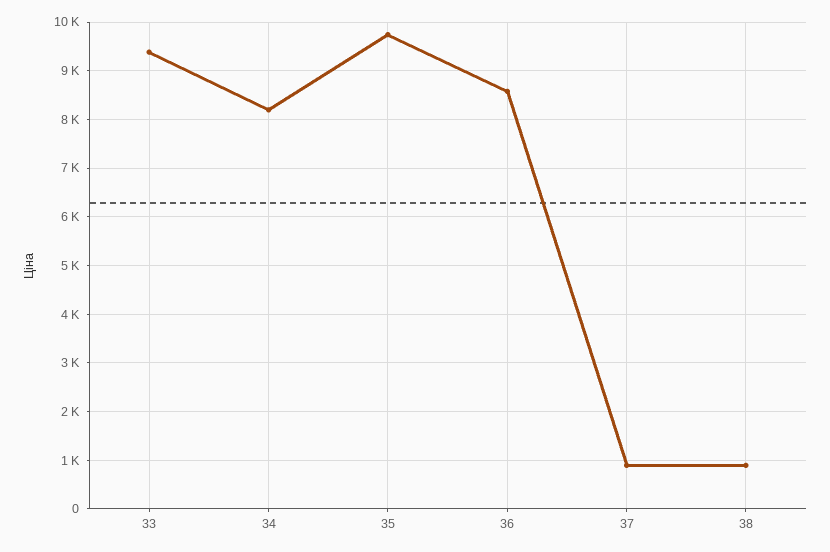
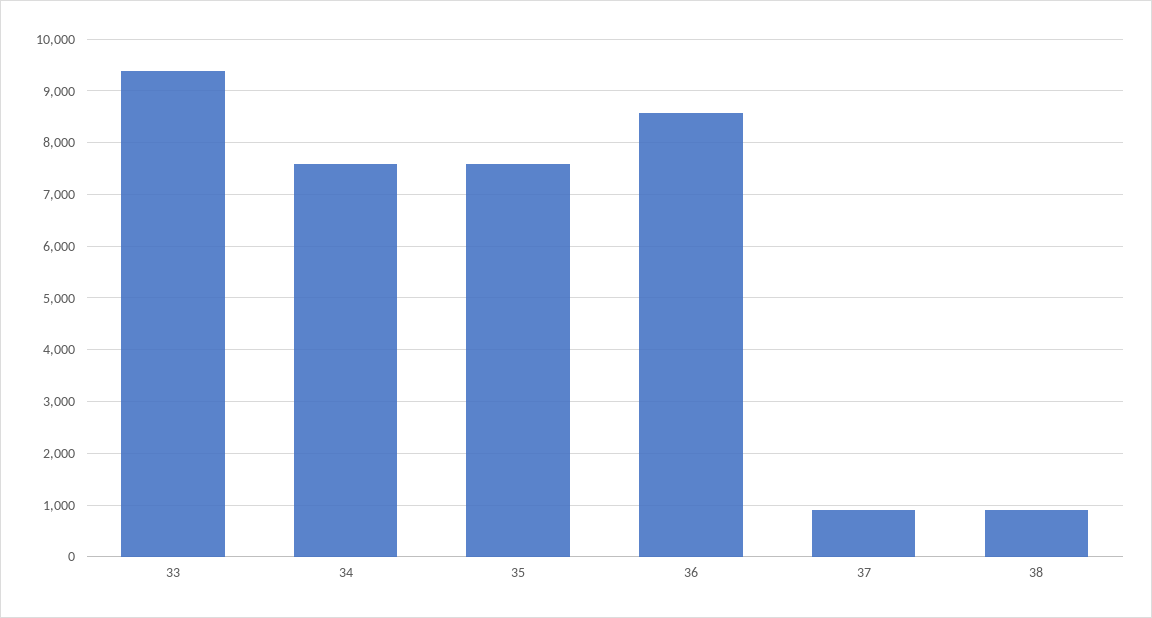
34: 8200 -> 7600
35: 9800 -> 7600

